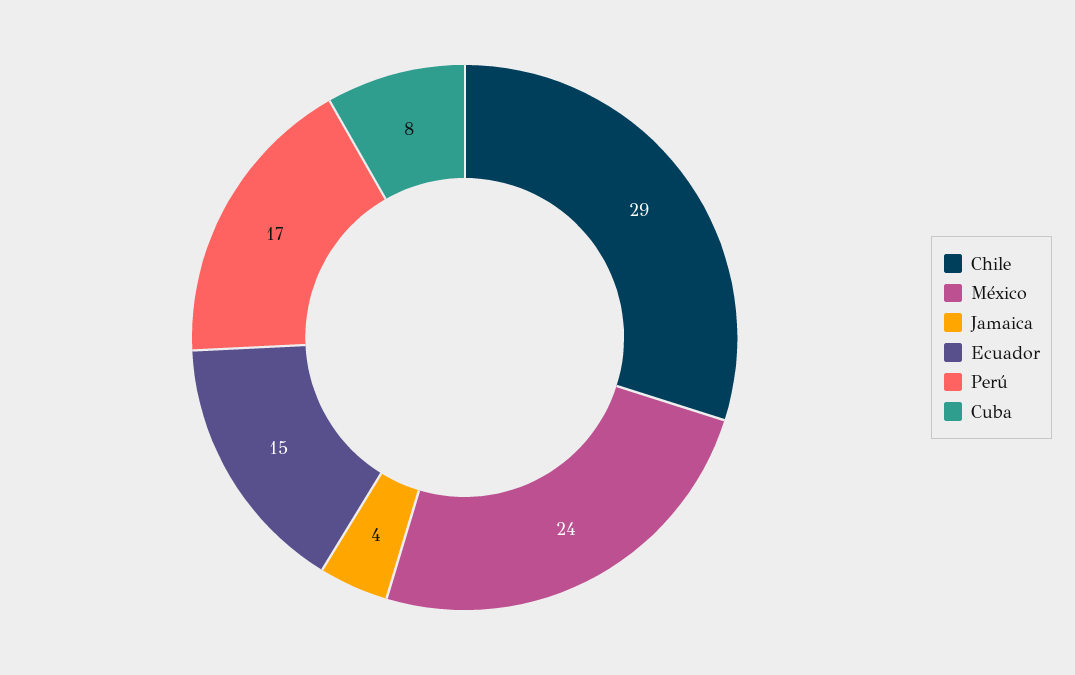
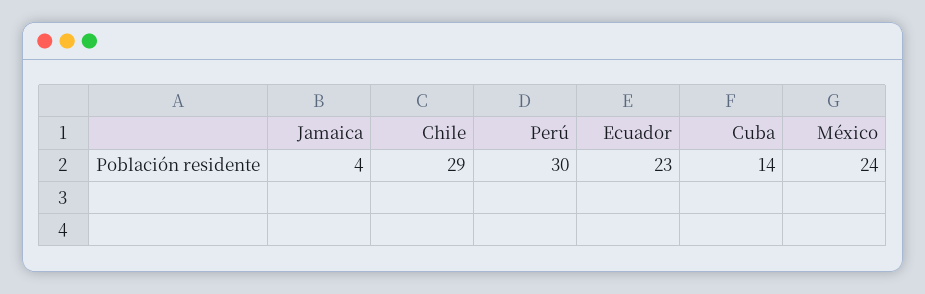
Ecuador: 15 -> 23
Perú: 17 -> 30
Cuba: 8 -> 14

